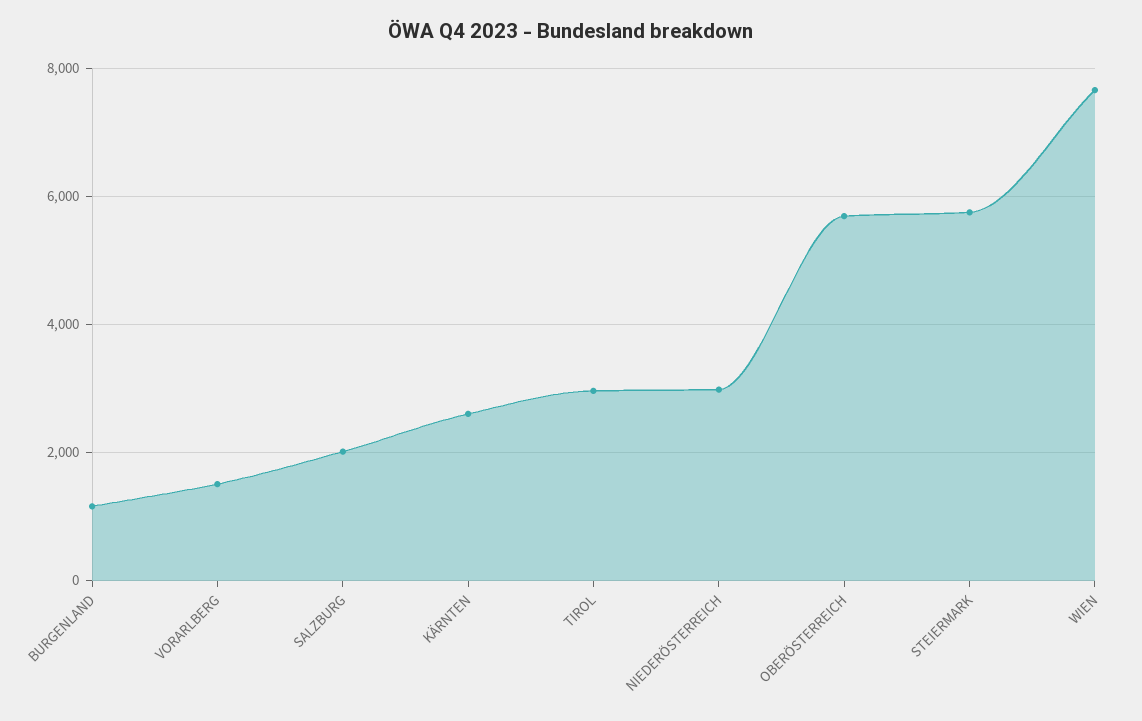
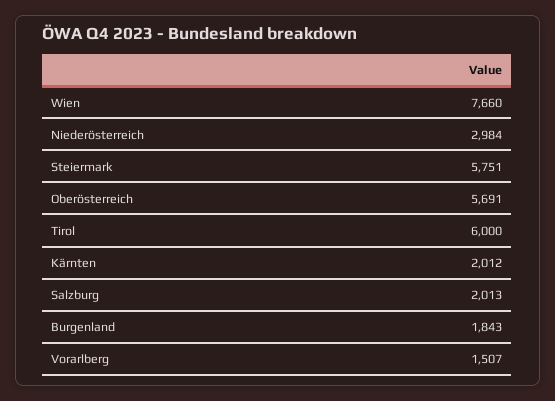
BURGENLAND: 1200 -> 1843
KÄRNTEN: 2600 -> 2012
TIROL: 3000 -> 6000

